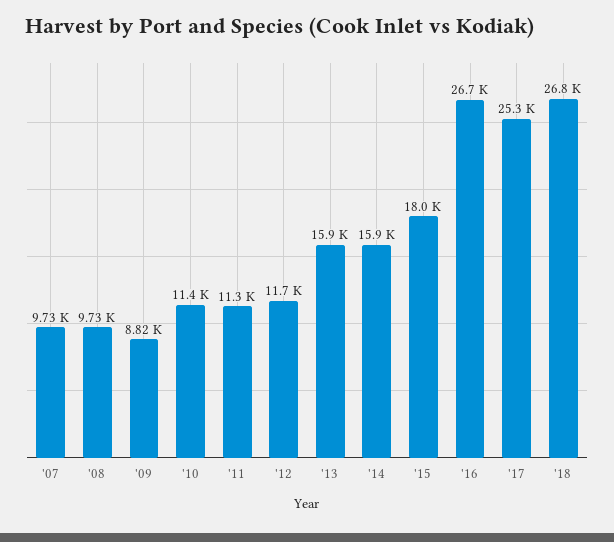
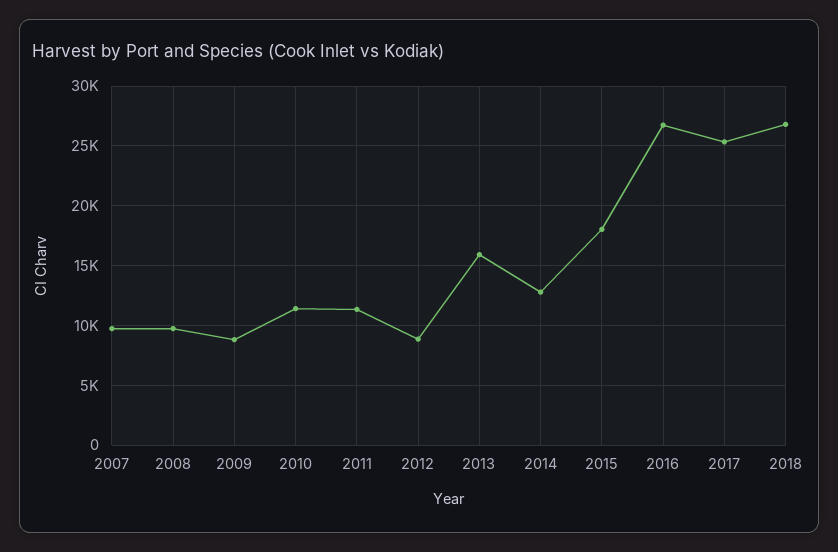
'12: 11700 -> 9000
'14: 15900 -> 13000

